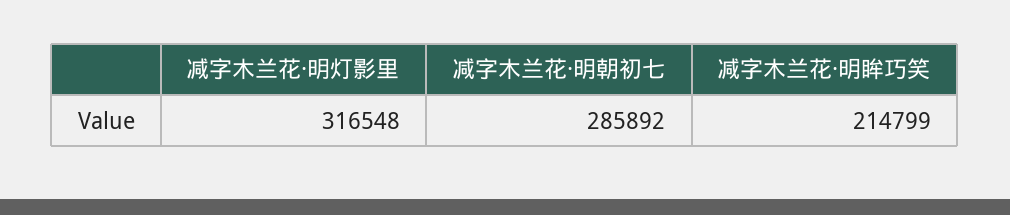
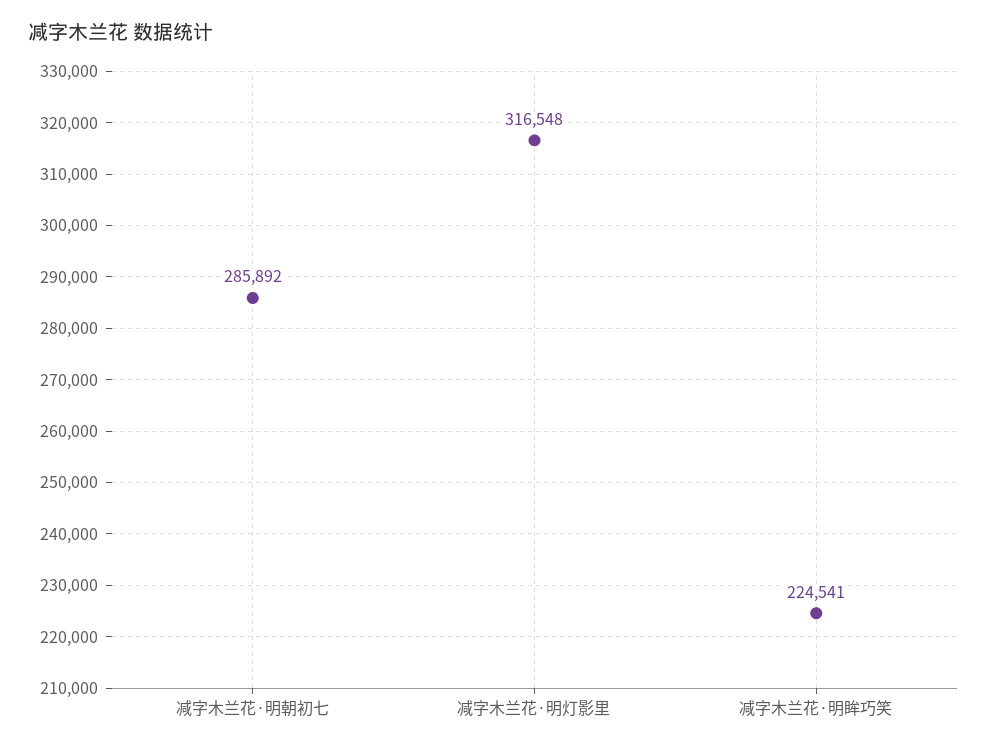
减字木兰花·明眸巧笑: 214799 -> 224541

